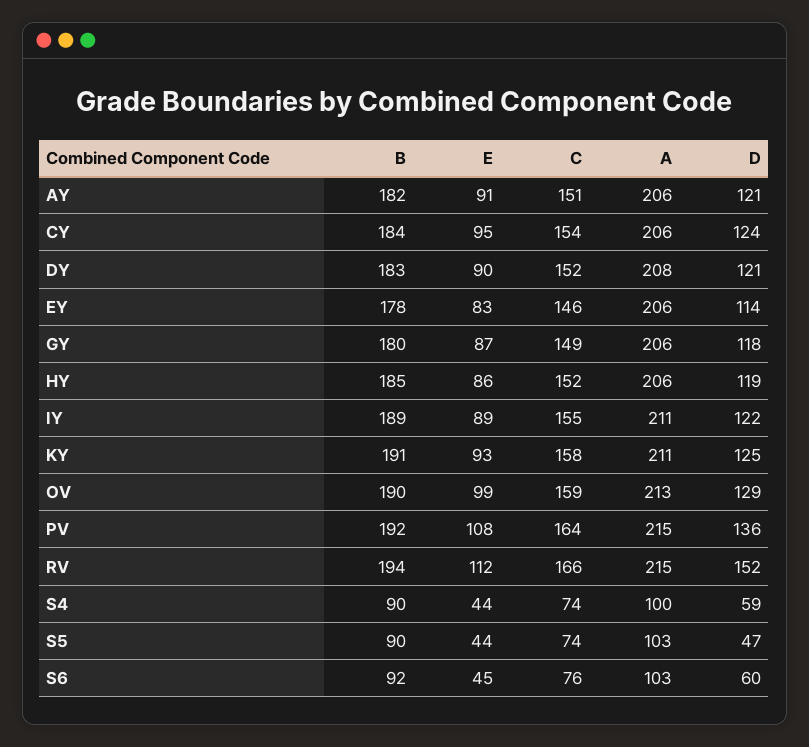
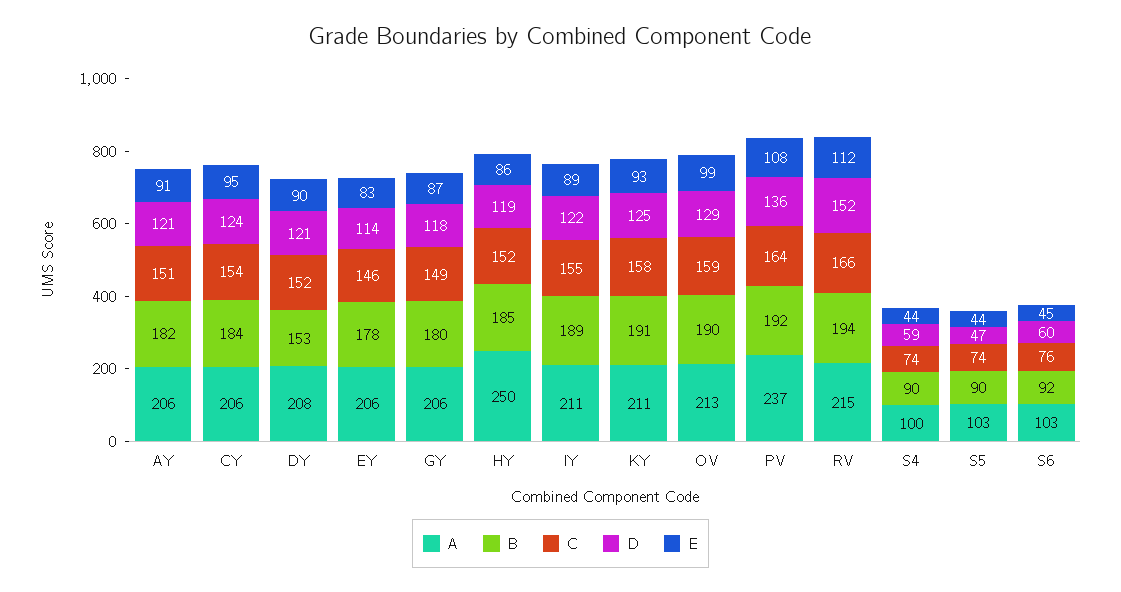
B, DY: 183 -> 153
A, HY: 206 -> 250
A, PV: 215 -> 237

